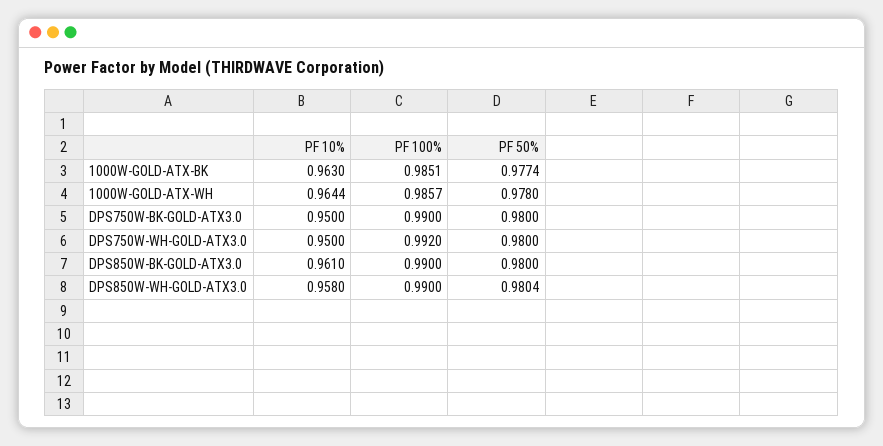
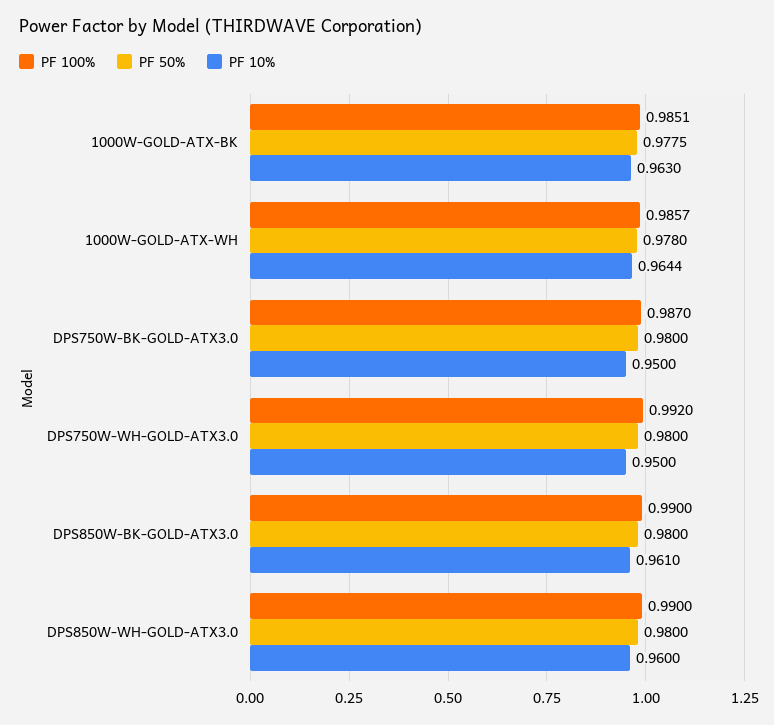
PF 50%, 1000W-GOLD-ATX-BK: 0.9774 -> 0.9775
PF 100%, DPS750W-BK-GOLD-ATX3.0: 0.99 -> 0.987
PF 10%, DPS850W-WH-GOLD-ATX3.0: 0.958 -> 0.96
PF 50%, DPS850W-WH-GOLD-ATX3.0: 0.9804 -> 0.98

